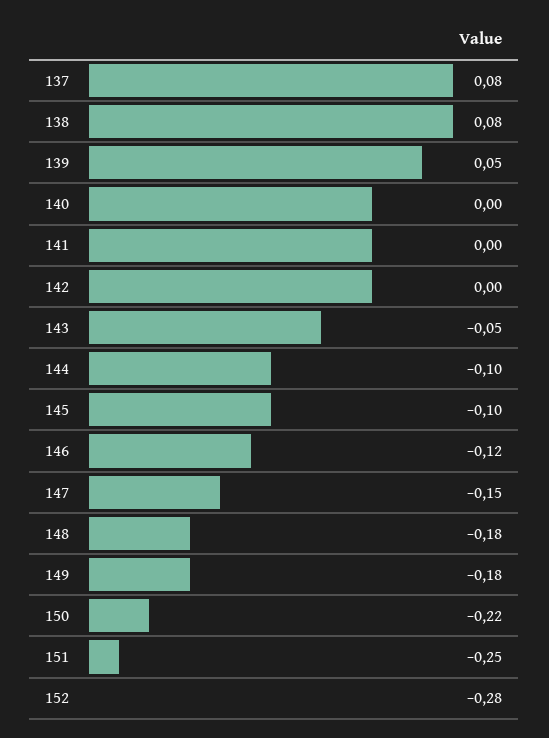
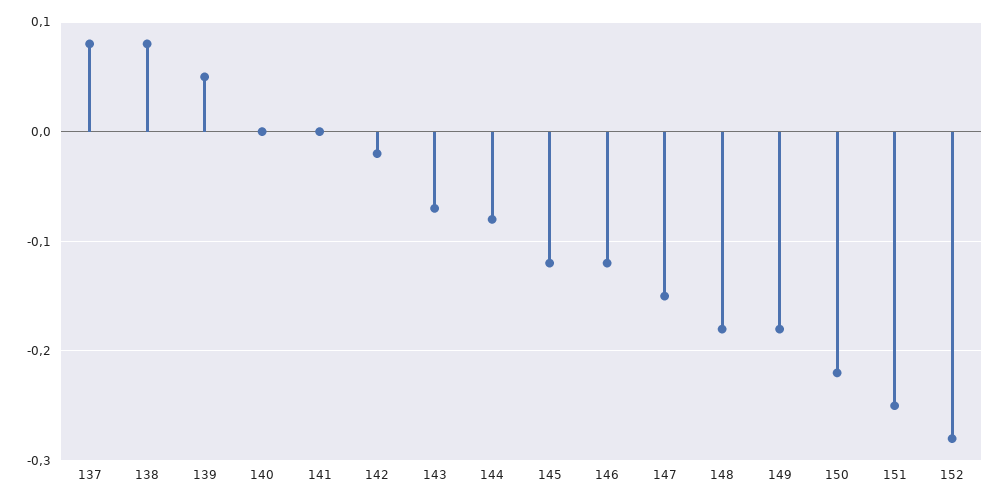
142: 0 -> -0.02
143: -0.05 -> -0.07
144: -0.1 -> -0.08
145: -0.1 -> -0.12

